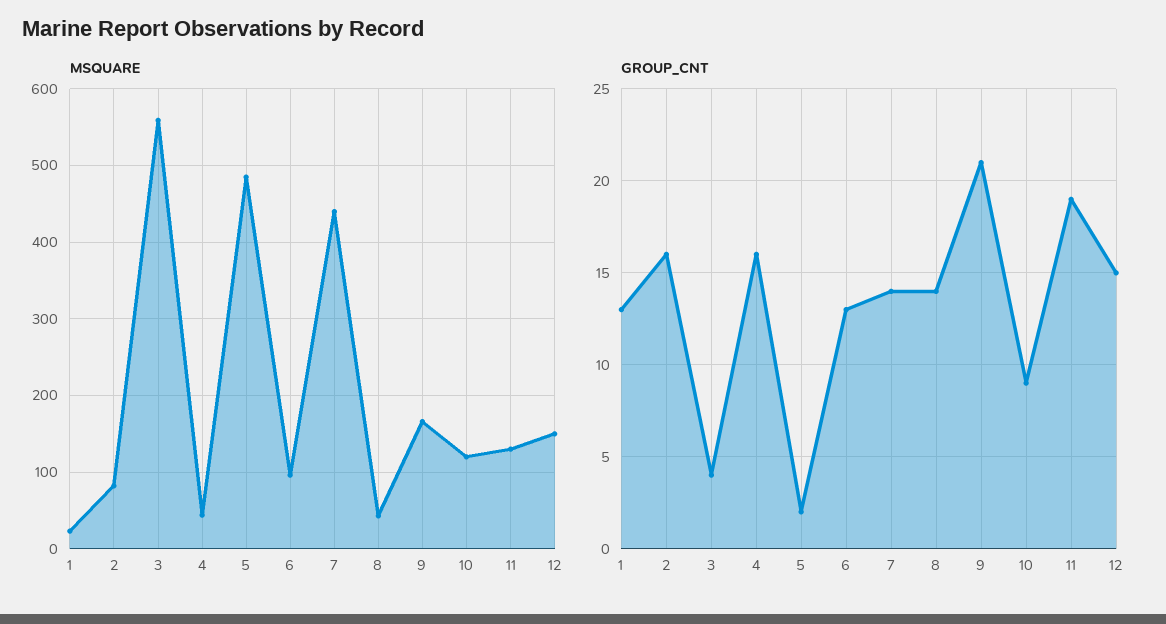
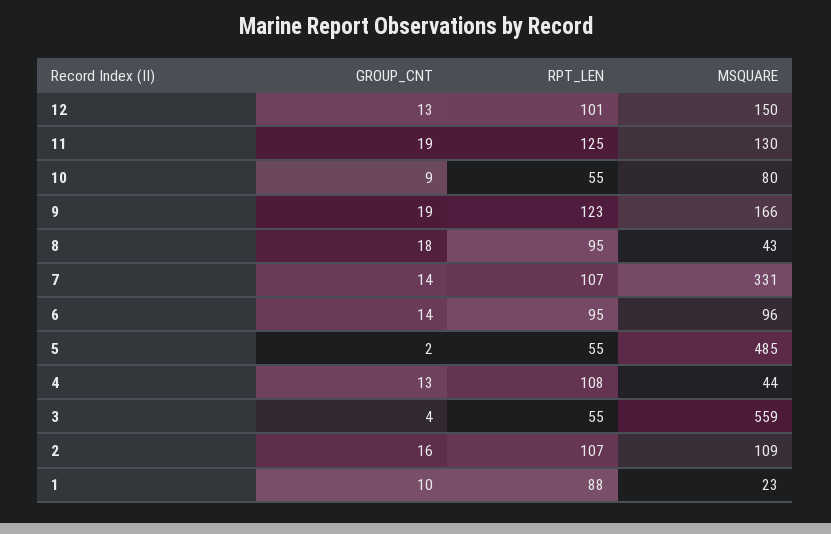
MSQUARE, 2: 80 -> 109
MSQUARE, 7: 440 -> 331
MSQUARE, 10: 120 -> 80
GROUP_CNT, 1: 13 -> 10
GROUP_CNT, 4: 16 -> 13
GROUP_CNT, 6: 13 -> 14
GROUP_CNT, 8: 14 -> 18
GROUP_CNT, 9: 21 -> 19
GROUP_CNT, 12: 15 -> 13
RPT_LEN, 12: none -> 101
RPT_LEN, 11: none -> 125
RPT_LEN, 10: none -> 55
RPT_LEN, 9: none -> 123
RPT_LEN, 8: none -> 95
RPT_LEN, 7: none -> 107
RPT_LEN, 6: none -> 95
RPT_LEN, 5: none -> 55
RPT_LEN, 4: none -> 108
RPT_LEN, 3: none -> 55
RPT_LEN, 2: none -> 107
RPT_LEN, 1: none -> 88

